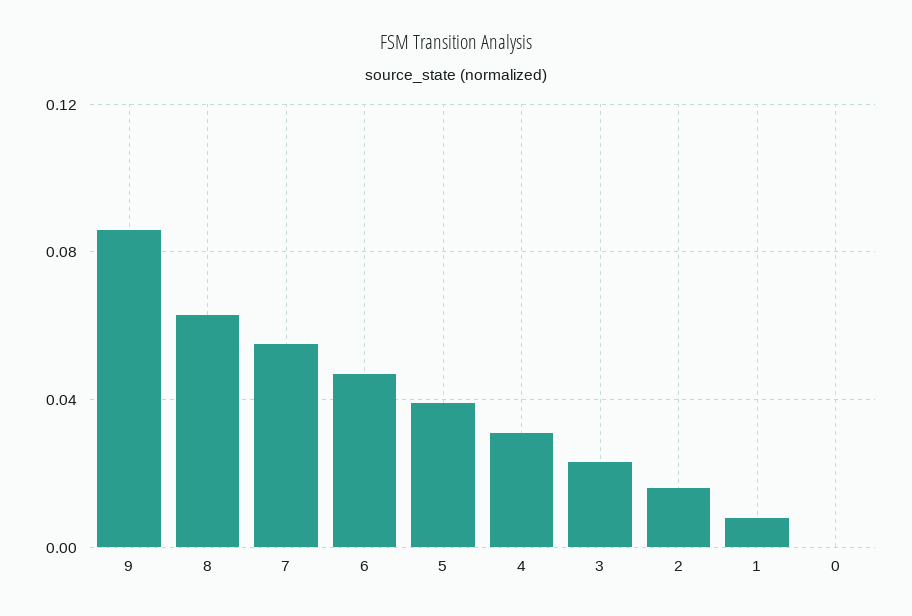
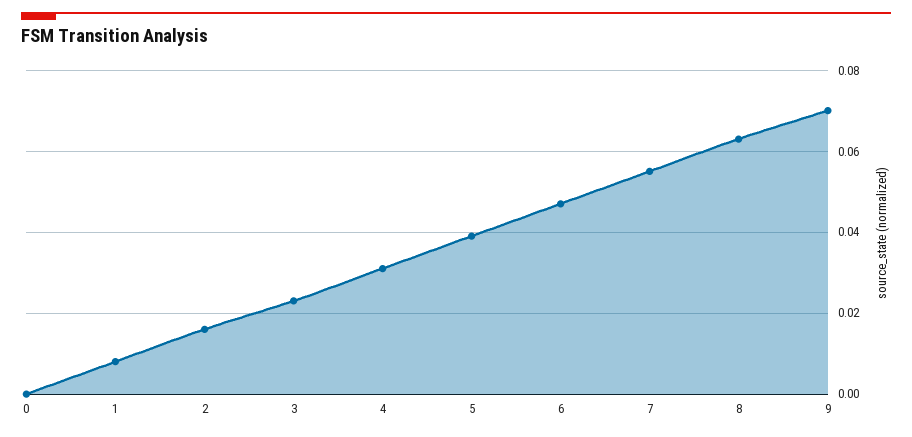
9: 0.085 -> 0.07

